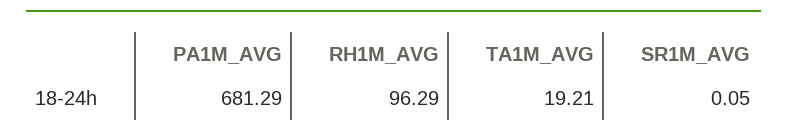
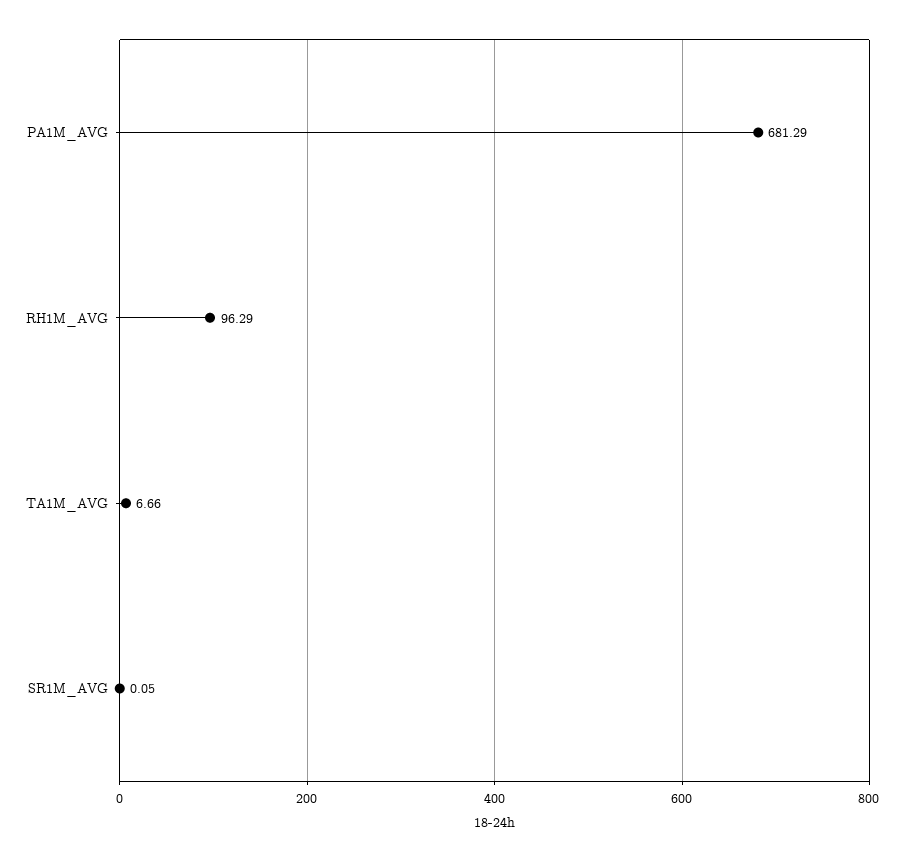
TA1M_AVG: 19.21 -> 6.66

